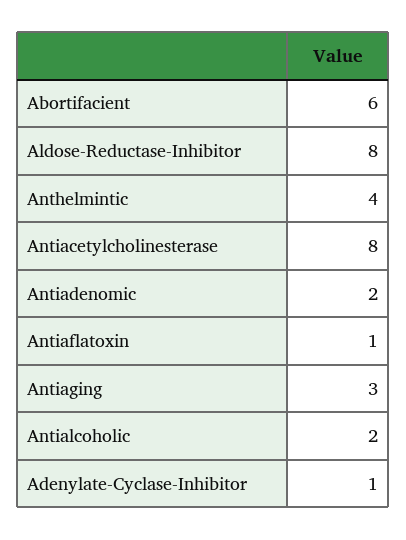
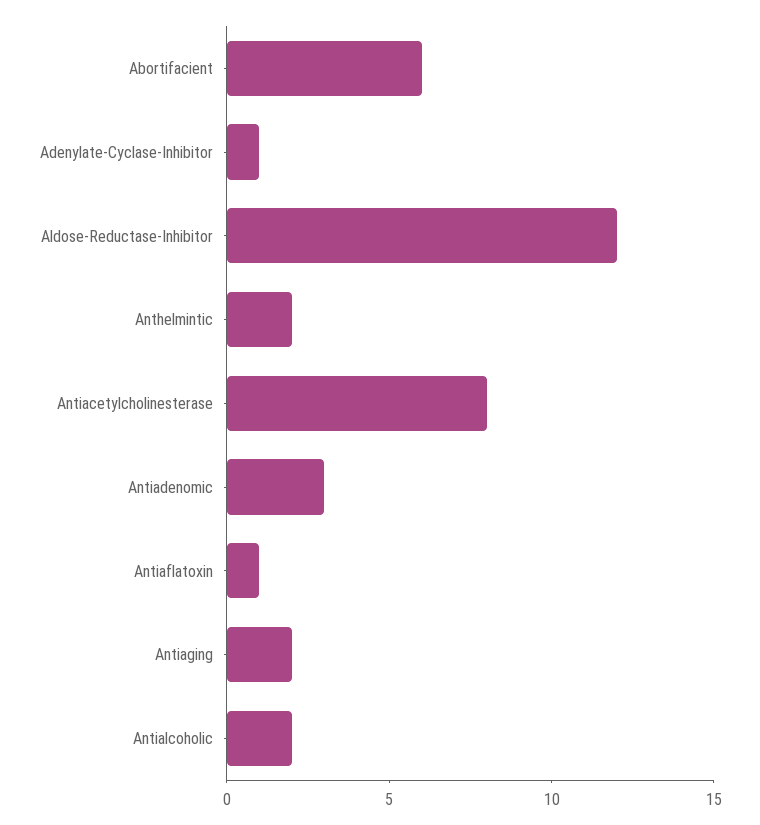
Aldose-Reductase-Inhibitor: 8 -> 12
Anthelmintic: 4 -> 2
Antiadenomic: 2 -> 3
Antiaging: 3 -> 2

